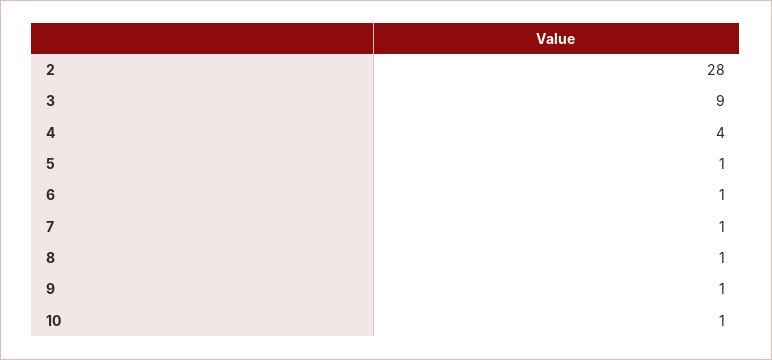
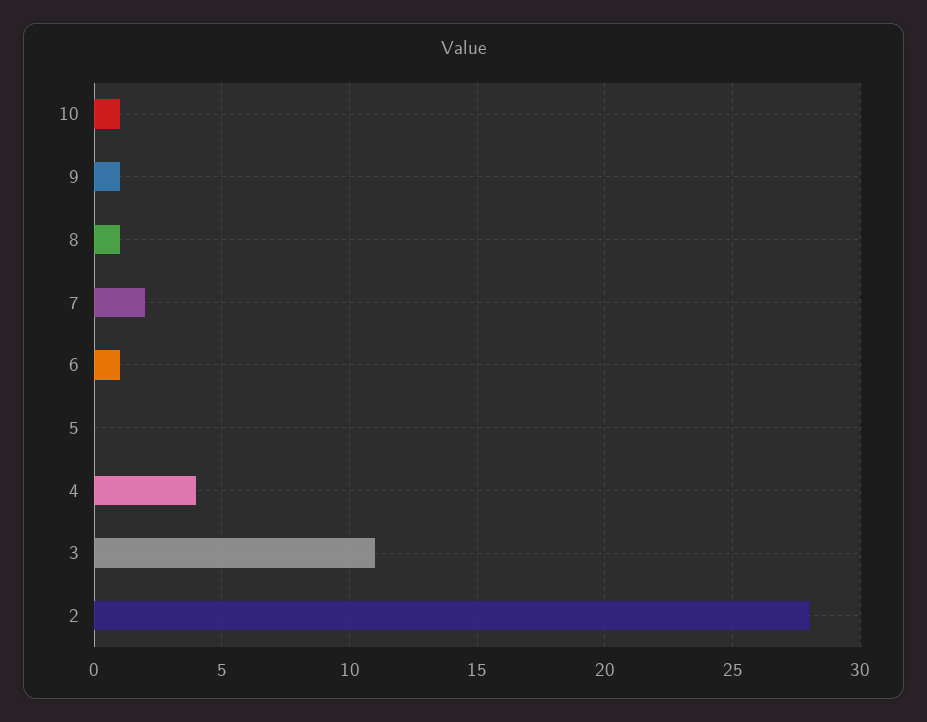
3: 9 -> 11
5: 1 -> 0
7: 1 -> 2

